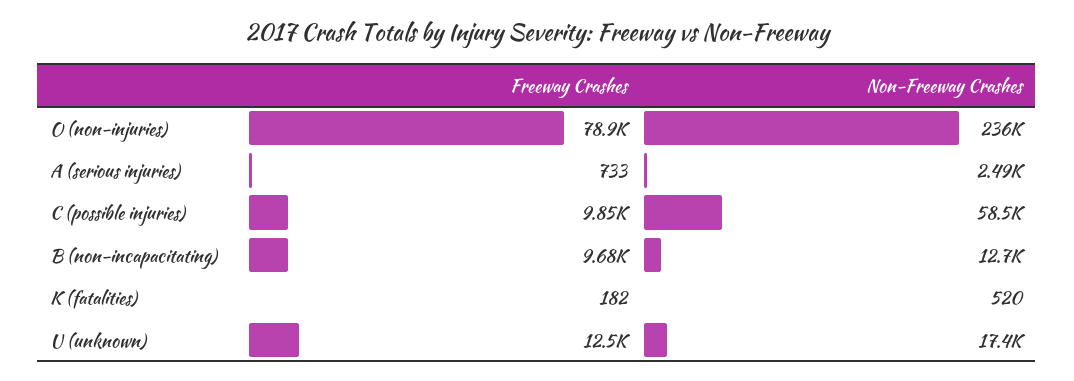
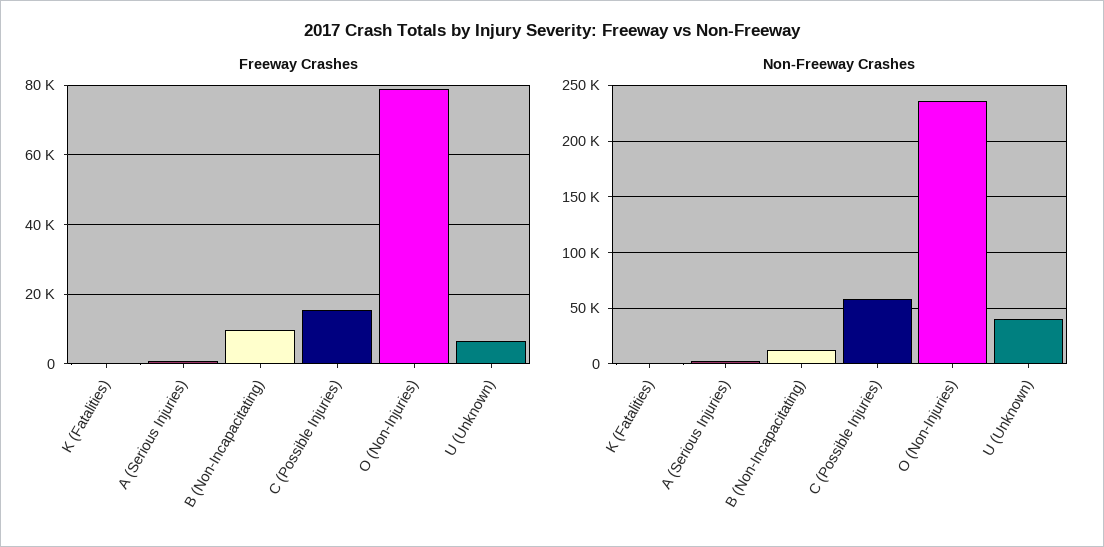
Freeway Crashes, C (possible injuries): 9850 -> 16000
Freeway Crashes, U (unknown): 12500 -> 6000
Non-Freeway Crashes, U (unknown): 17400 -> 40000

